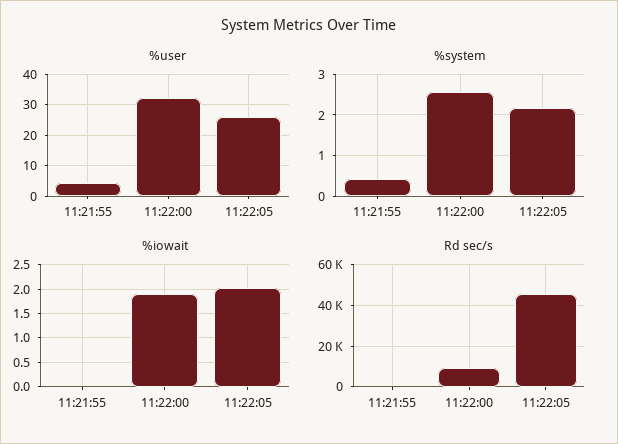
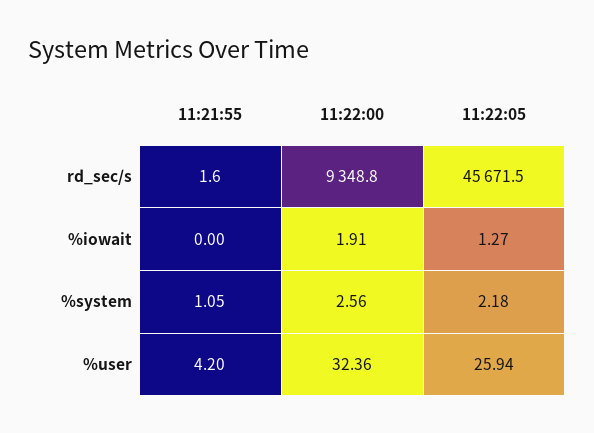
%system, 11:21:55: 0.4 -> 1.05
%iowait, 11:22:05: 2 -> 1.27

